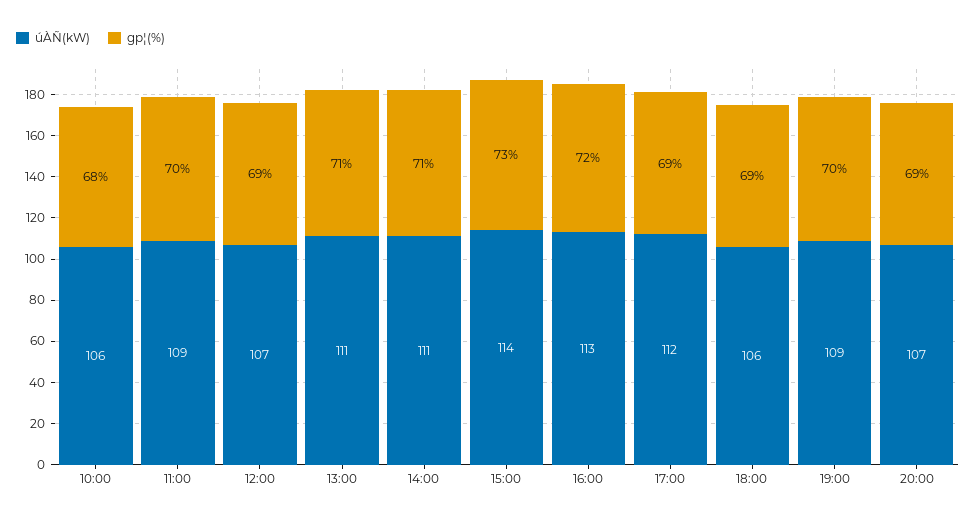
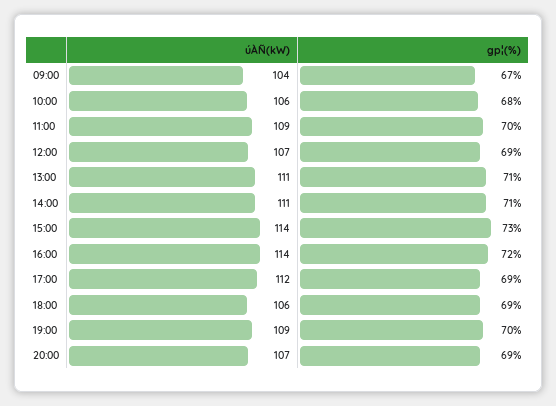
úÀÑ(kW), 16:00: 113 -> 114
úÀÑ(kW), 09:00: none -> 104
gp¦(%), 09:00: none -> 67

